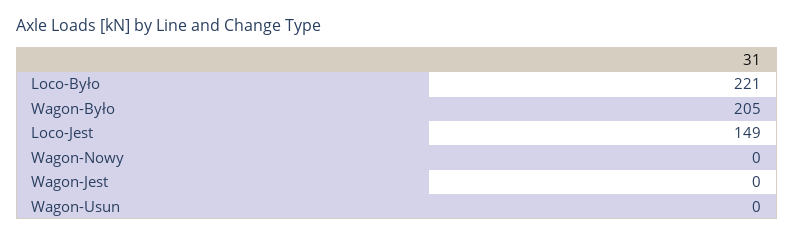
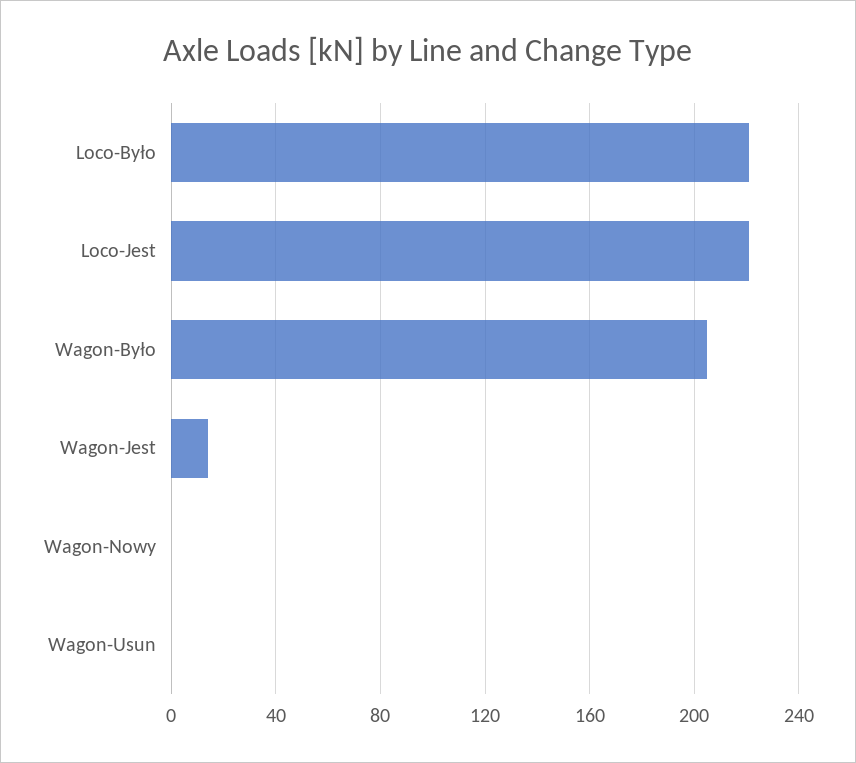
Loco-Jest: 149 -> 220
Wagon-Jest: 0 -> 15

